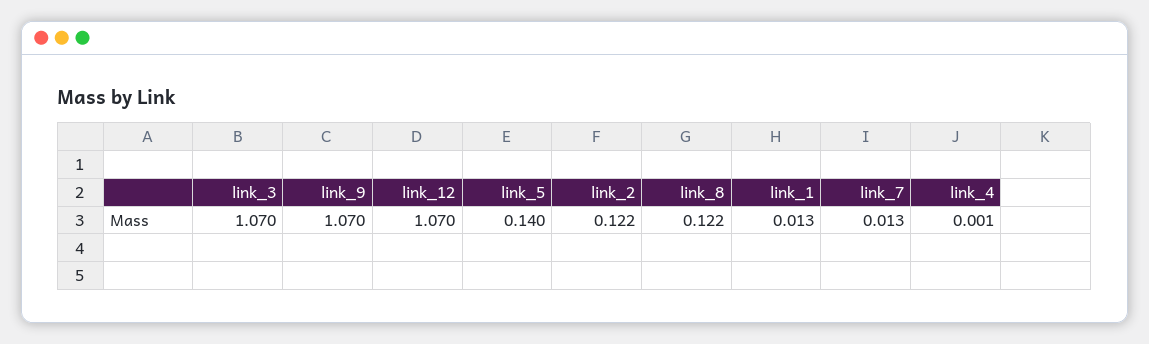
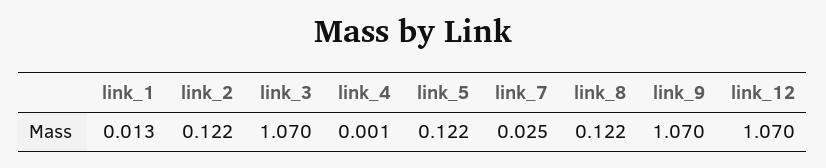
link_5: 0.14 -> 0.122
link_7: 0.013 -> 0.025

